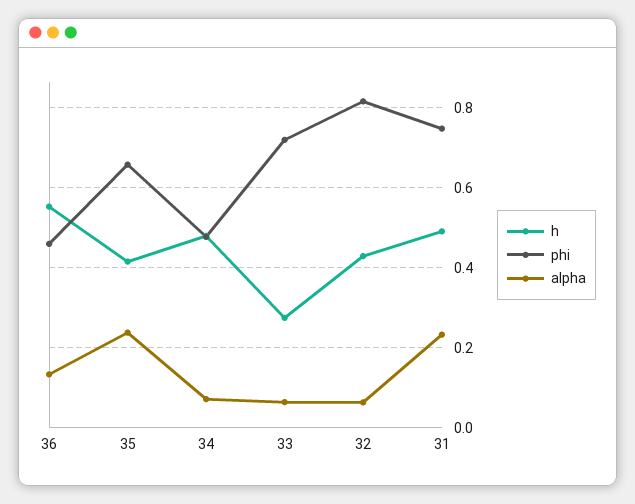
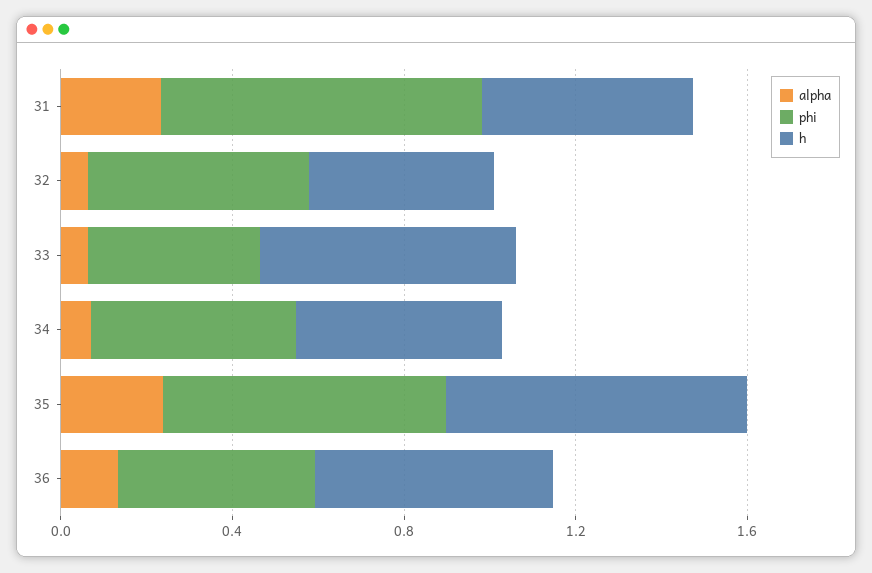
h, 35: 0.42 -> 0.7
h, 33: 0.28 -> 0.6
phi, 33: 0.72 -> 0.4
phi, 32: 0.82 -> 0.5

